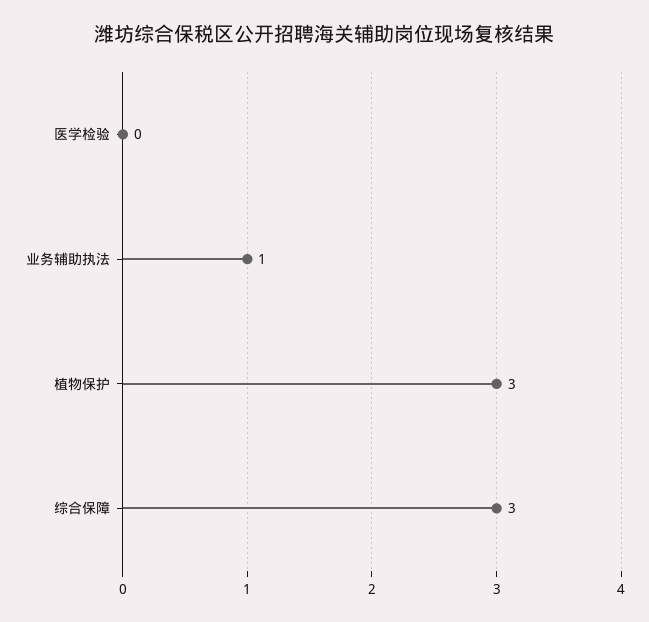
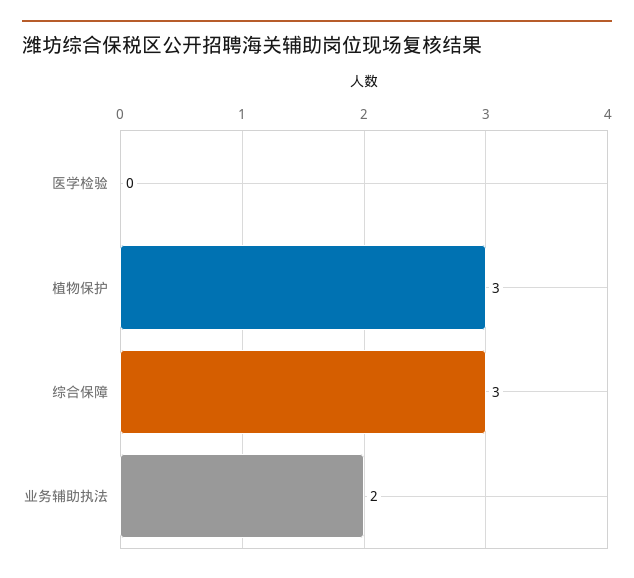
业务辅助执法: 1 -> 2

